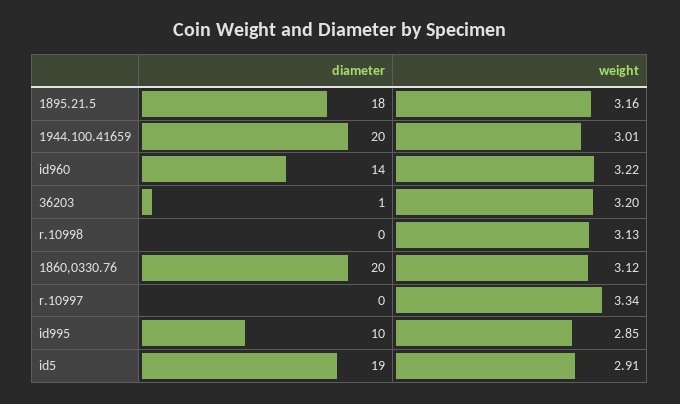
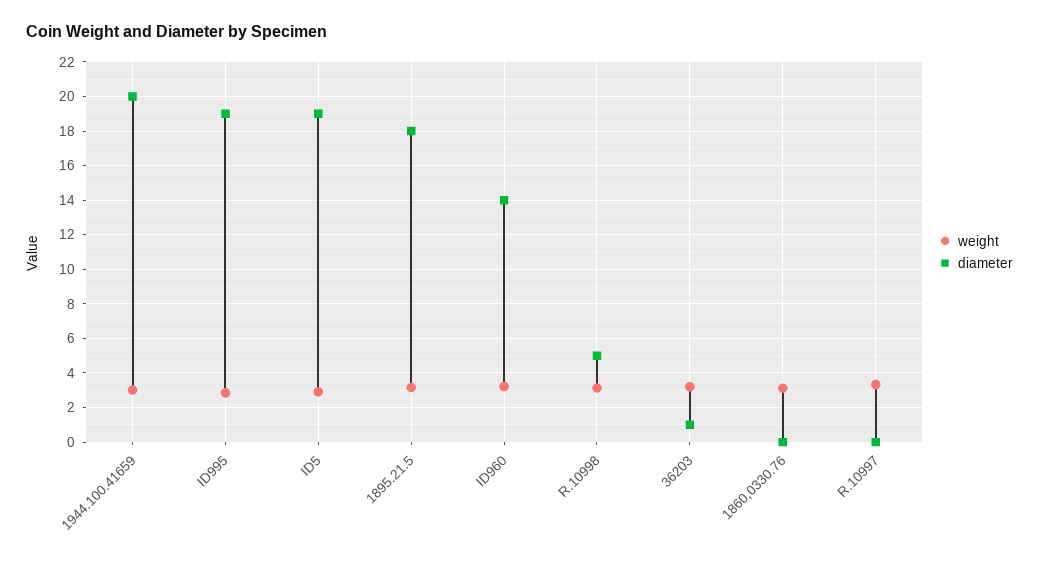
diameter, r.10998: 0 -> 5
diameter, 1860,0330.76: 20 -> 0
diameter, id995: 10 -> 19

